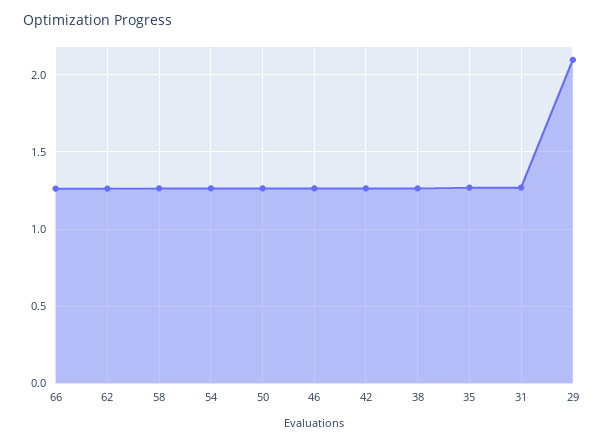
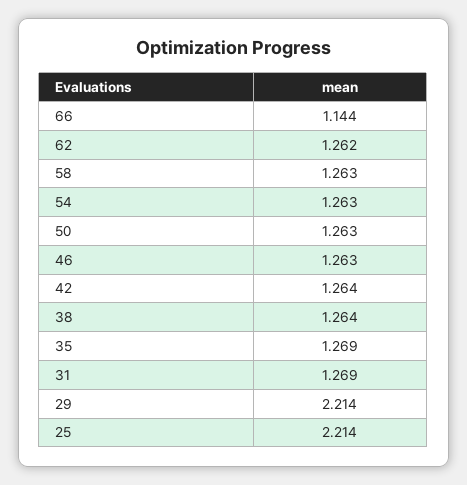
66: 1.25 -> 1.144
29: 2.1 -> 2.214
25: none -> 2.214

